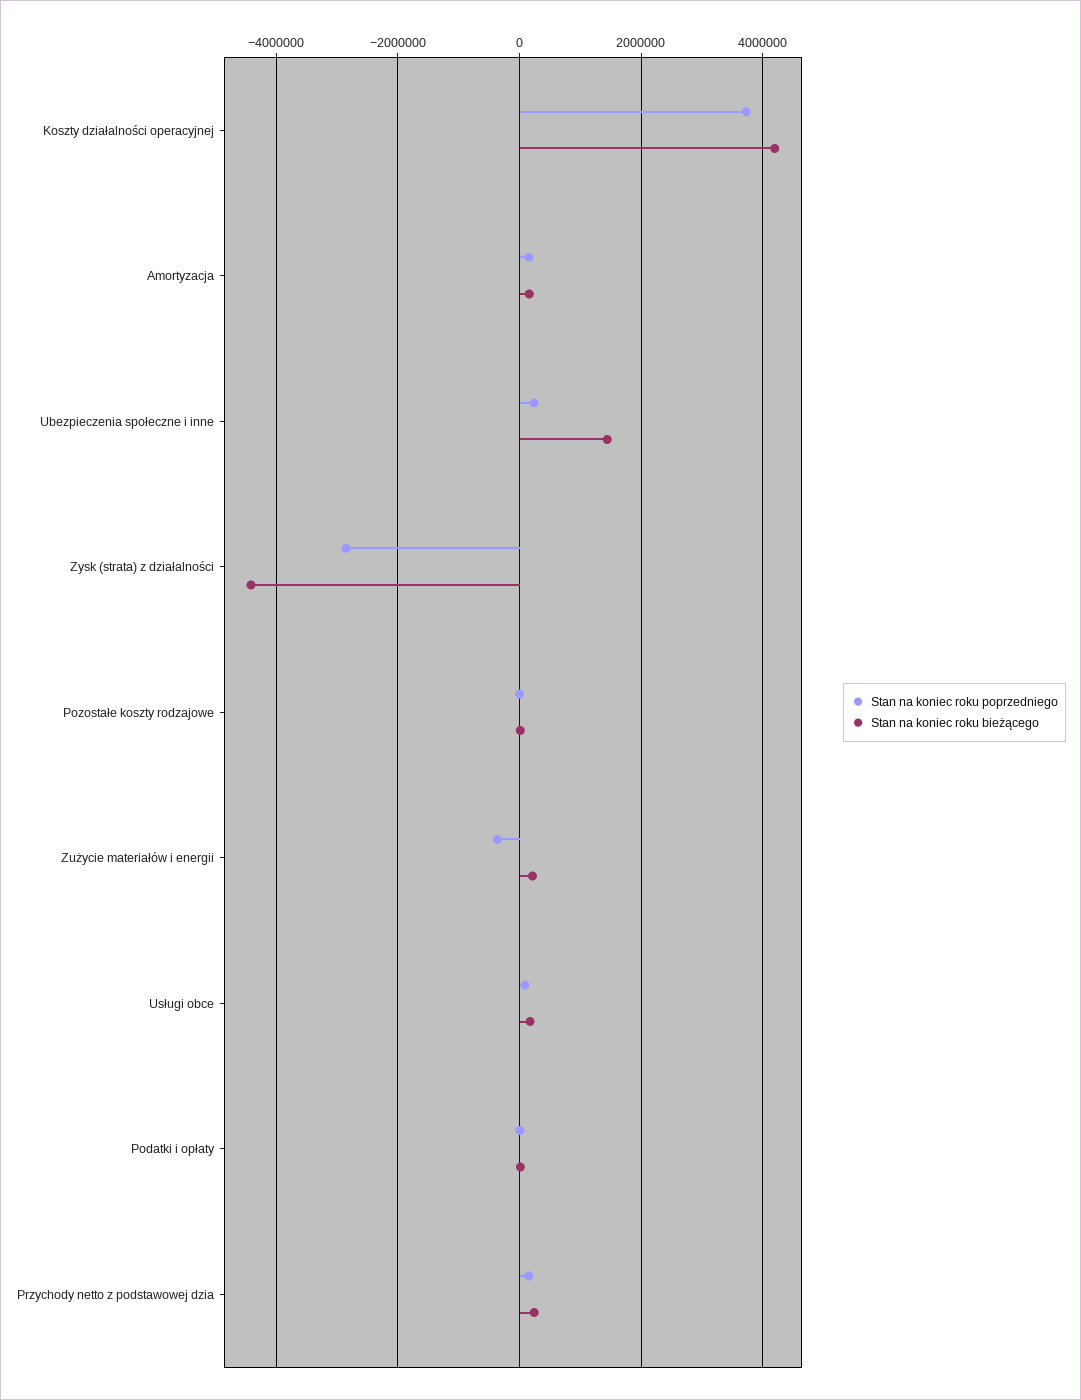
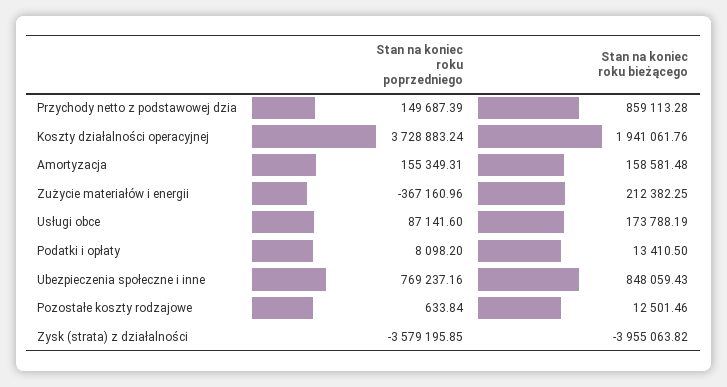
Stan na koniec roku bieżącego, Koszty działalności operacyjnej: 4200000 -> 1941061.76
Stan na koniec roku poprzedniego, Ubezpieczenia społeczne i inne: 200000 -> 769237.16
Stan na koniec roku bieżącego, Ubezpieczenia społeczne i inne: 1400000 -> 848059.43
Stan na koniec roku poprzedniego, Zysk (strata) z działalności: -2800000 -> -3579195.85
Stan na koniec roku bieżącego, Zysk (strata) z działalności: -4400000 -> -3955063.82
Stan na koniec roku bieżącego, Przychody netto z podstawowej dzia: 200000 -> 859113.28

